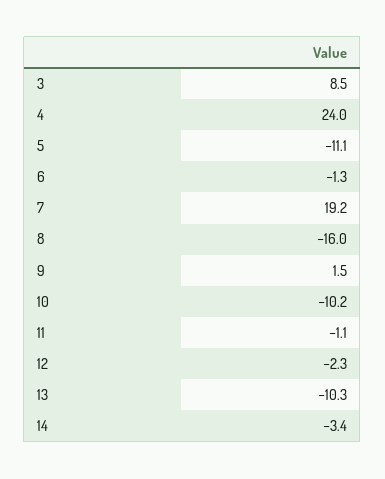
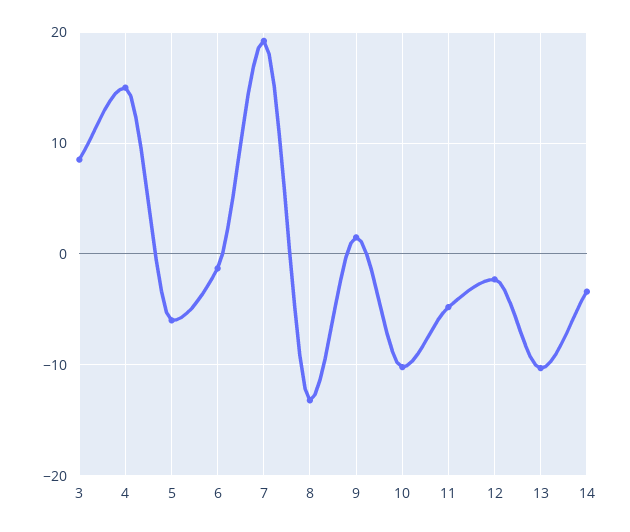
4: 24 -> 15
5: -11.1 -> -6
8: -16 -> -13
11: -1.1 -> -5

